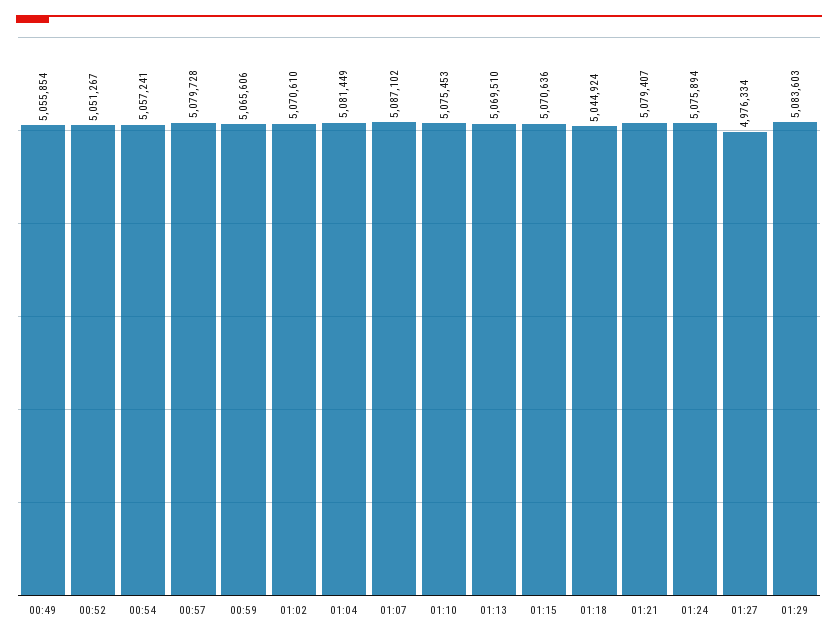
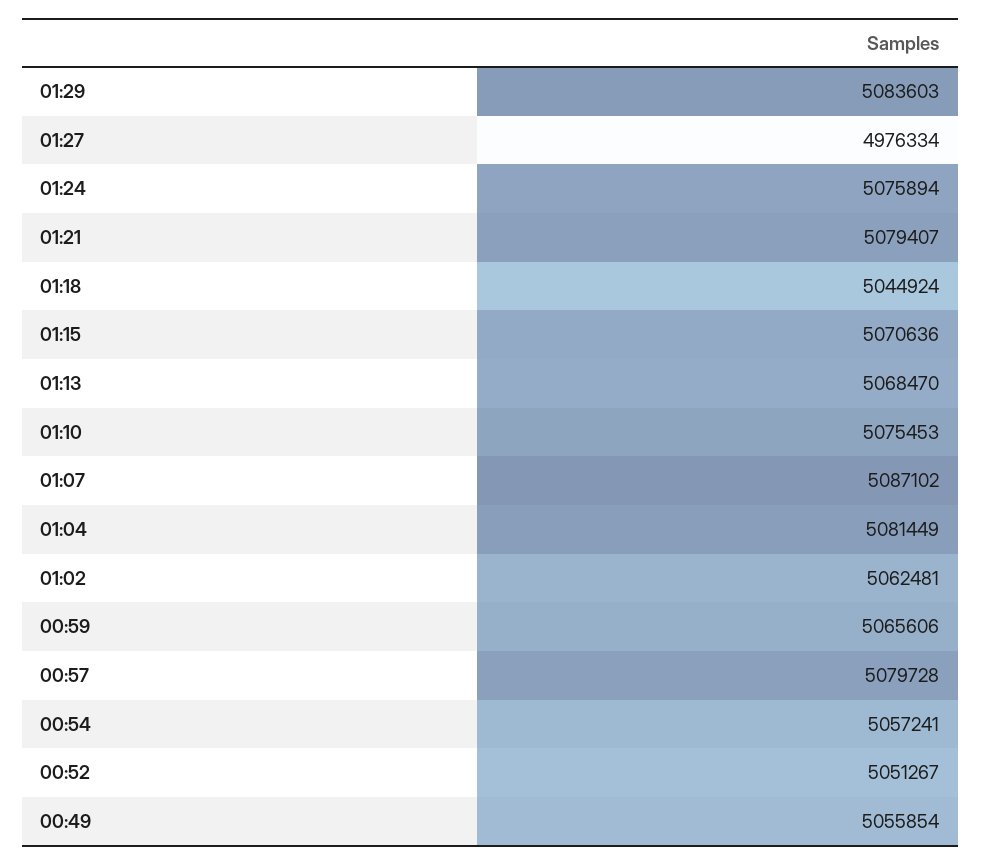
01:02: 5070610 -> 5062481
01:13: 5069510 -> 5068470

